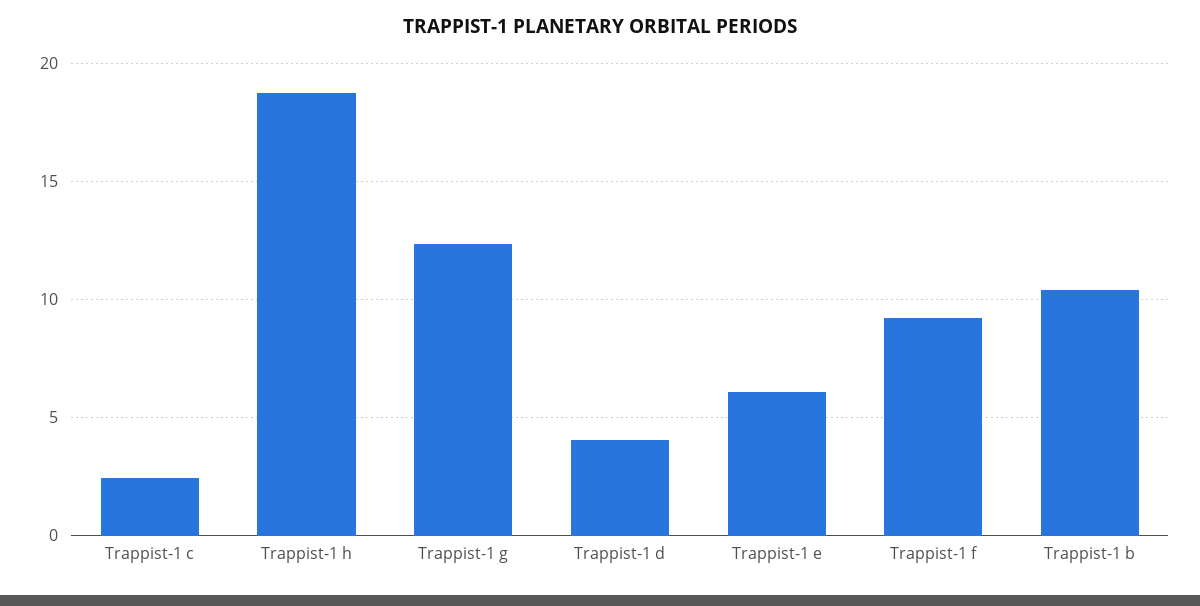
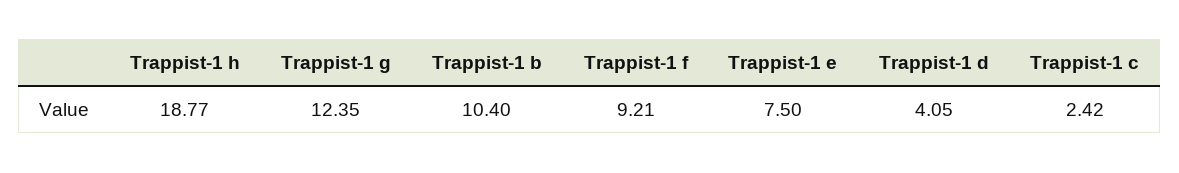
Trappist-1 e: 6 -> 7.5

